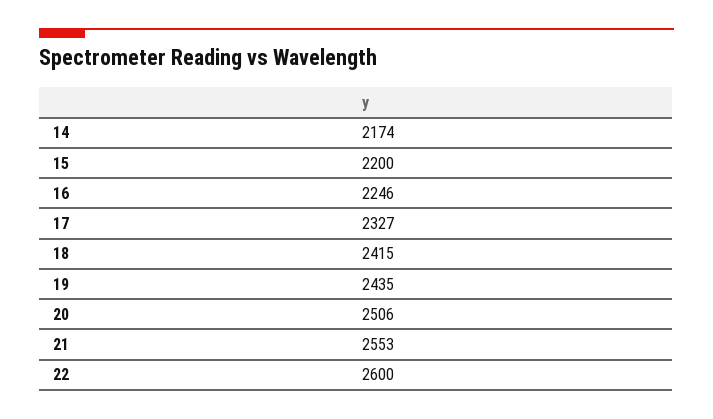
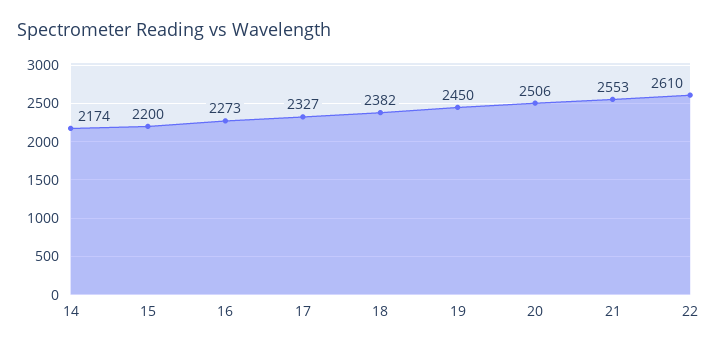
16: 2246 -> 2273
18: 2415 -> 2382
19: 2435 -> 2450
22: 2600 -> 2610

